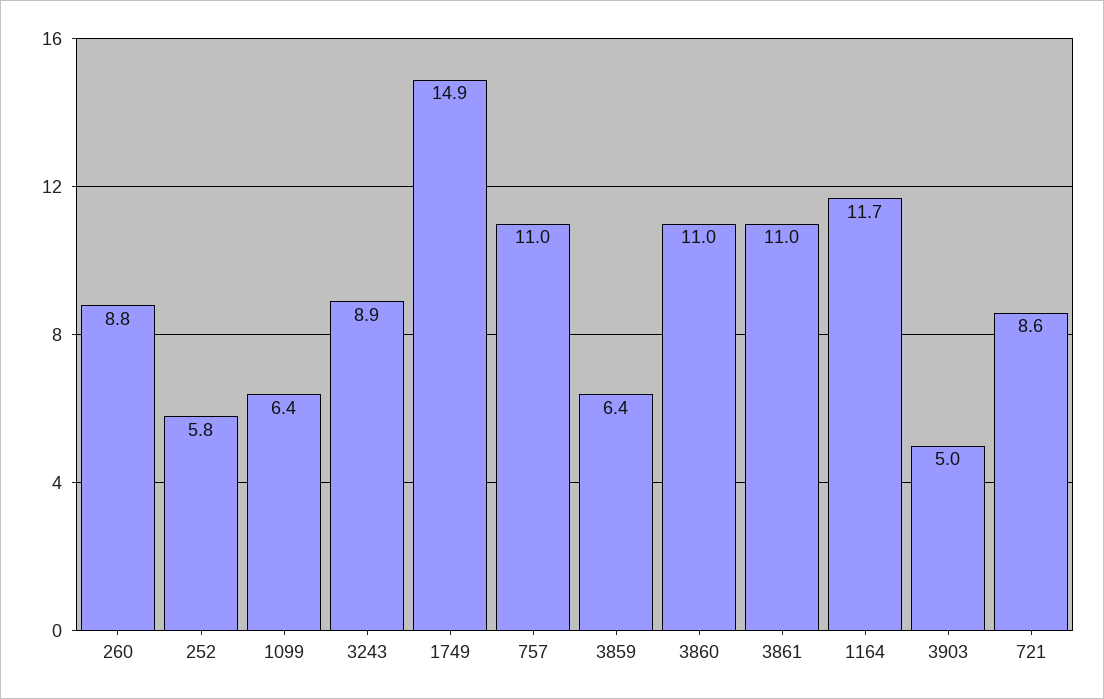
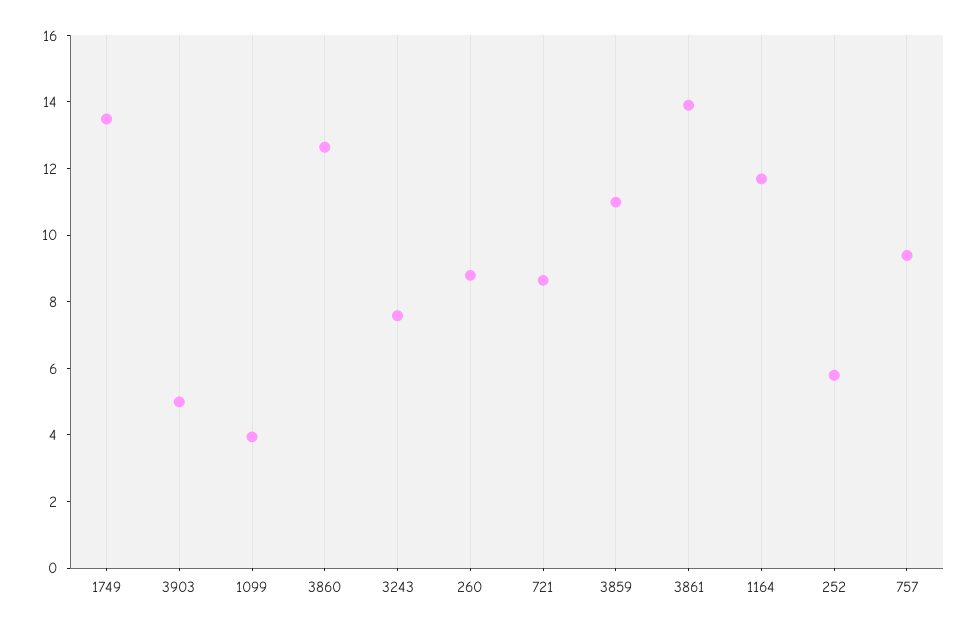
1099: 6.4 -> 4
3243: 8.9 -> 7.5
1749: 14.9 -> 13.5
757: 11 -> 9.5
3859: 6.4 -> 11
3860: 11 -> 12.5
3861: 11 -> 14

